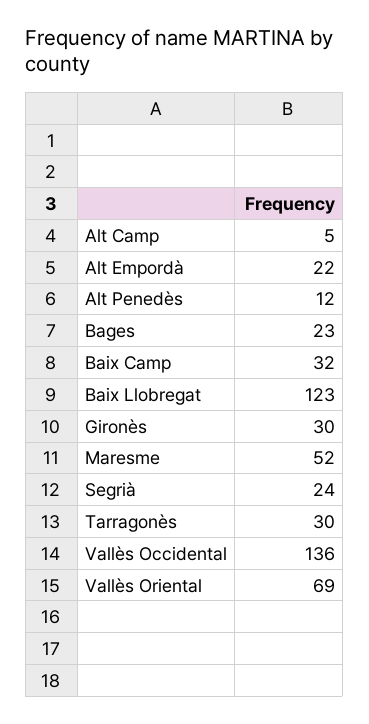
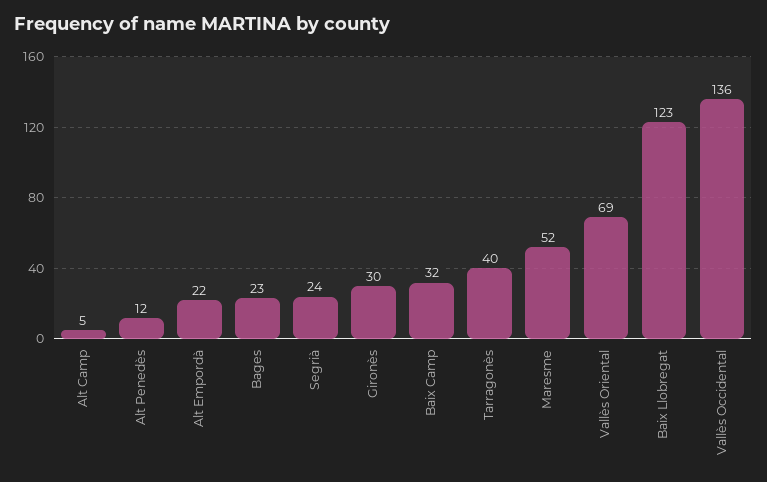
Tarragonès: 30 -> 40

